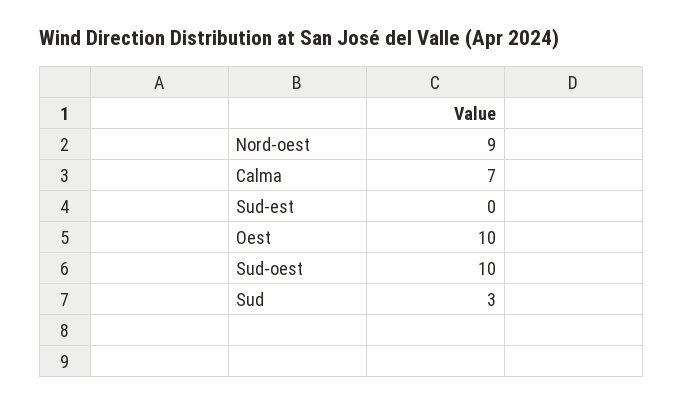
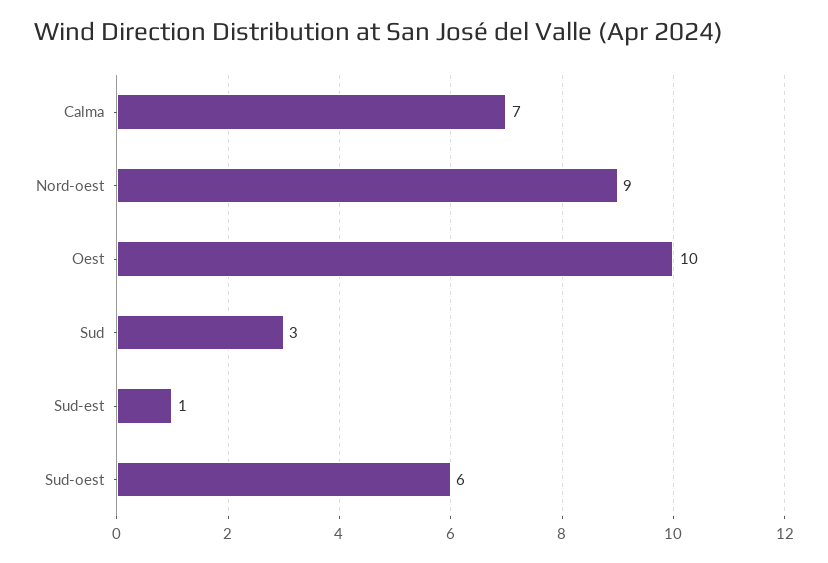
Sud-est: 0 -> 1
Sud-oest: 10 -> 6

